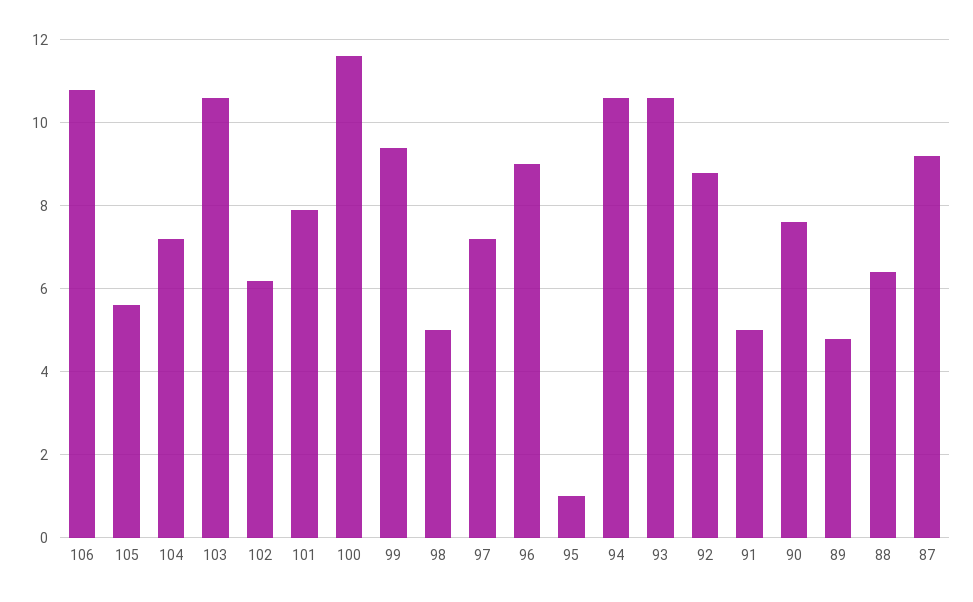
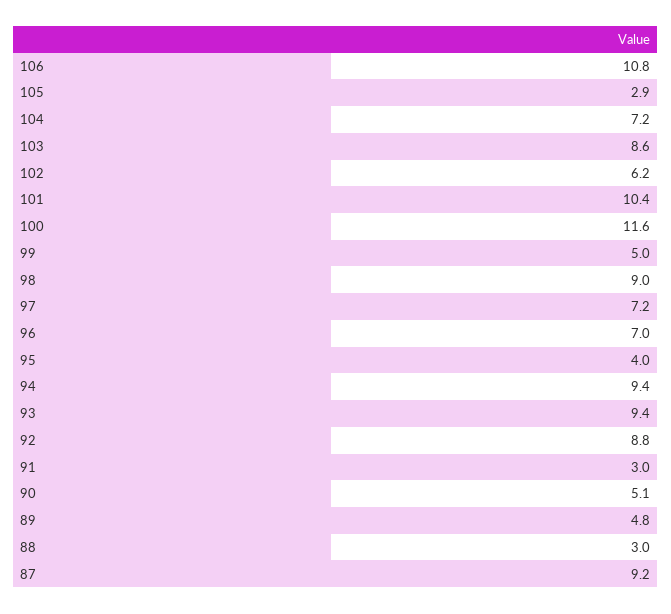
105: 5.5 -> 2.9
103: 10.5 -> 8.6
101: 8 -> 10.4
99: 9.5 -> 5
98: 5 -> 9
96: 9 -> 7
95: 1 -> 4
94: 10.5 -> 9.4
93: 10.5 -> 9.4
91: 5 -> 3
90: 7.5 -> 5.1
88: 6.5 -> 3

